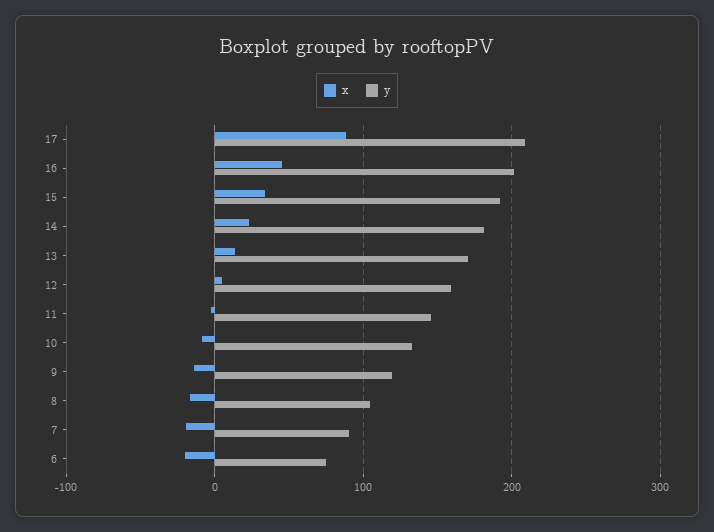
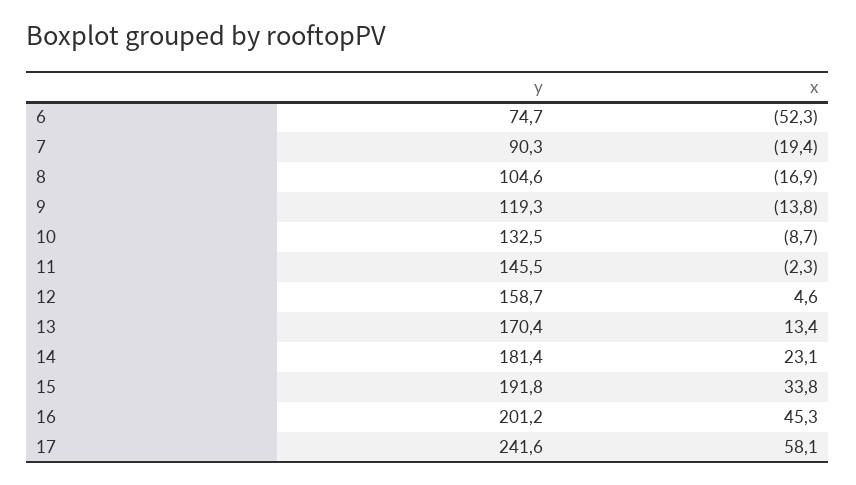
x, 17: 90 -> 58.1
y, 17: 210 -> 241.6
x, 6: -20 -> -52.3

